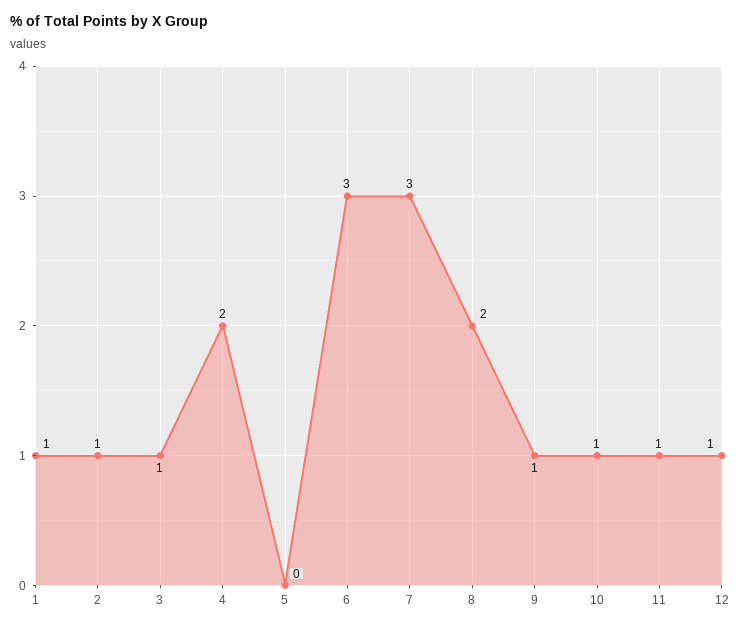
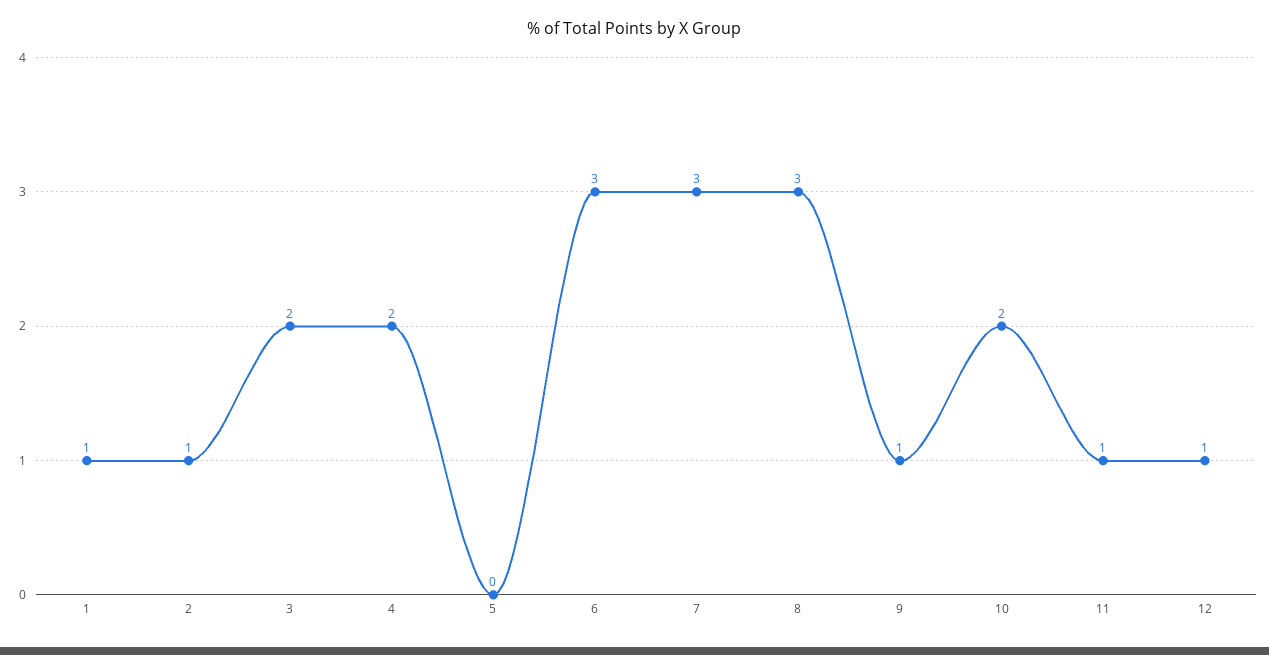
3: 1 -> 2
8: 2 -> 3
10: 1 -> 2

